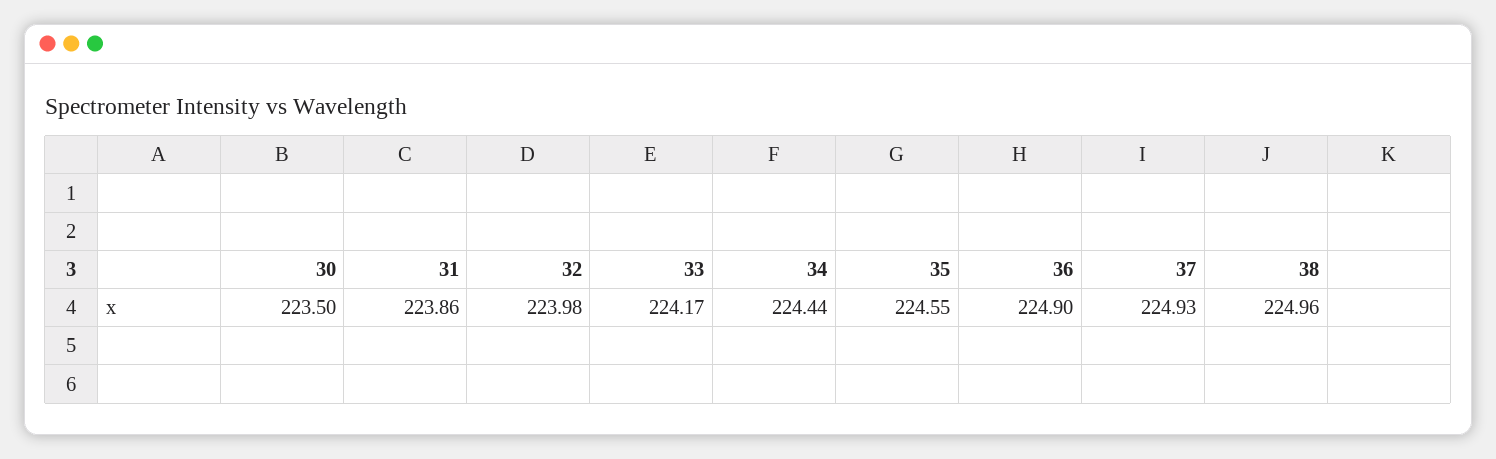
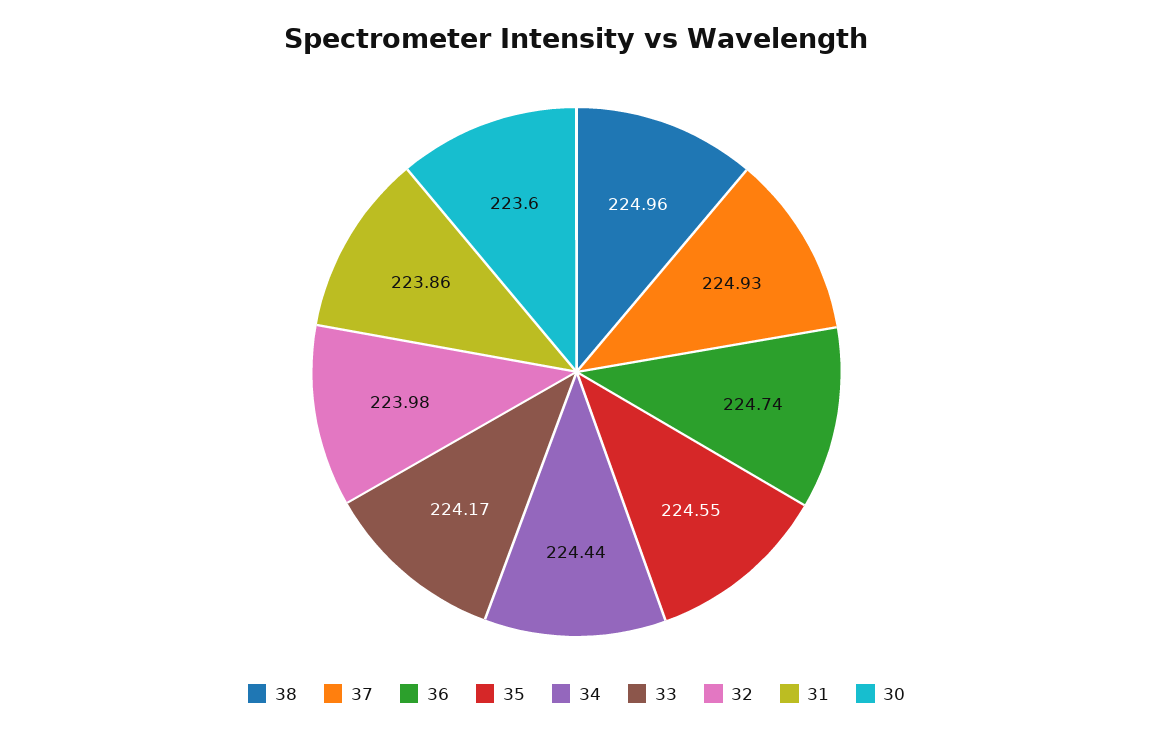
30: 223.5 -> 223.6
36: 224.9 -> 224.74

